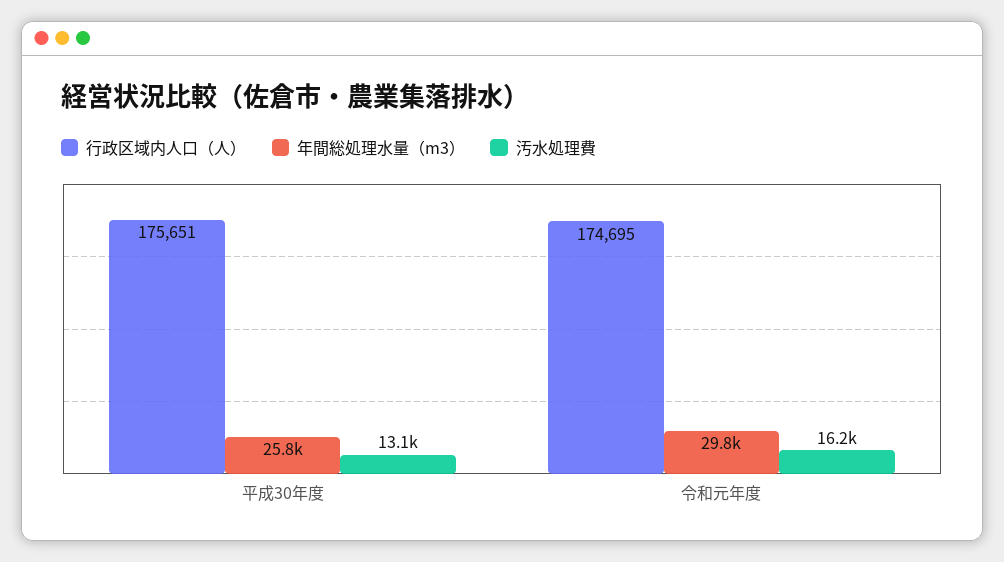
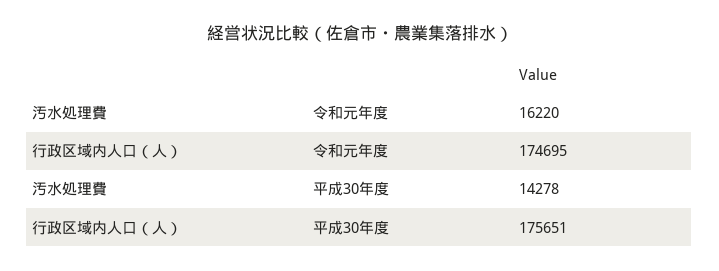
年間総処理水量（m3）, 平成30年度: 25800 -> none
汚水処理費, 平成30年度: 13100 -> 14278
年間総処理水量（m3）, 令和元年度: 29800 -> none

